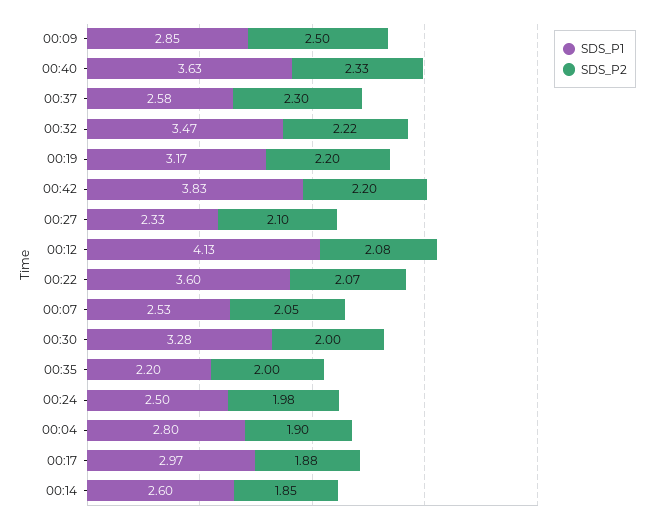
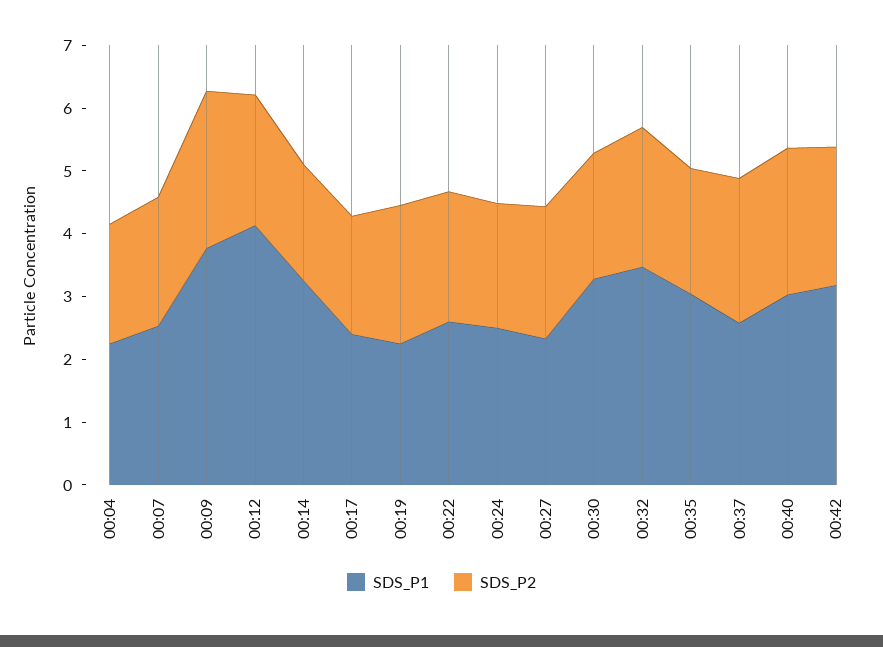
SDS_P1, 00:09: 2.85 -> 3.8
SDS_P1, 00:40: 3.63 -> 3
SDS_P1, 00:19: 3.17 -> 2.2
SDS_P1, 00:42: 3.83 -> 3.2
SDS_P1, 00:22: 3.6 -> 2.6
SDS_P1, 00:35: 2.2 -> 3
SDS_P1, 00:04: 2.8 -> 2.2
SDS_P1, 00:17: 2.97 -> 2.4
SDS_P1, 00:14: 2.6 -> 3.2

